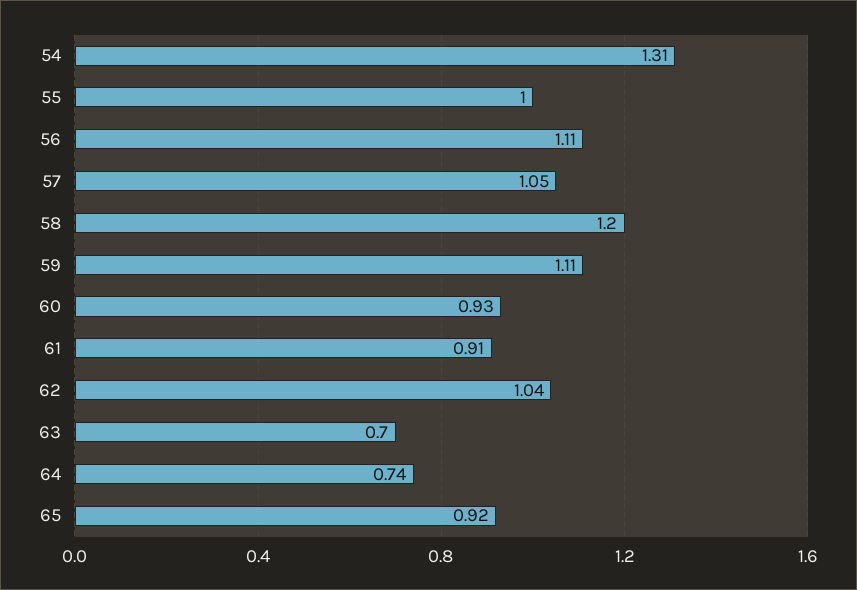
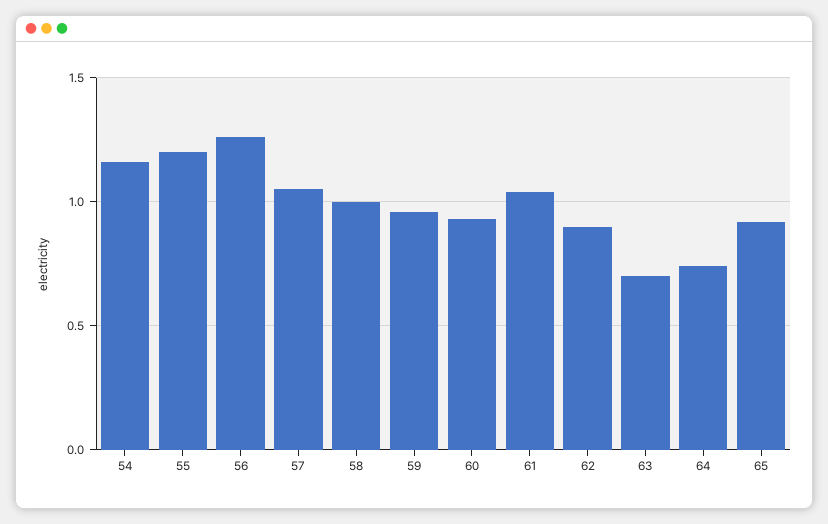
54: 1.31 -> 1.15
55: 1 -> 1.2
56: 1.11 -> 1.25
58: 1.2 -> 1
59: 1.11 -> 0.95
61: 0.91 -> 1.05
62: 1.04 -> 0.9

